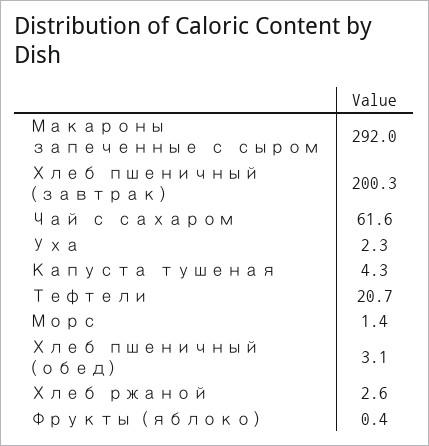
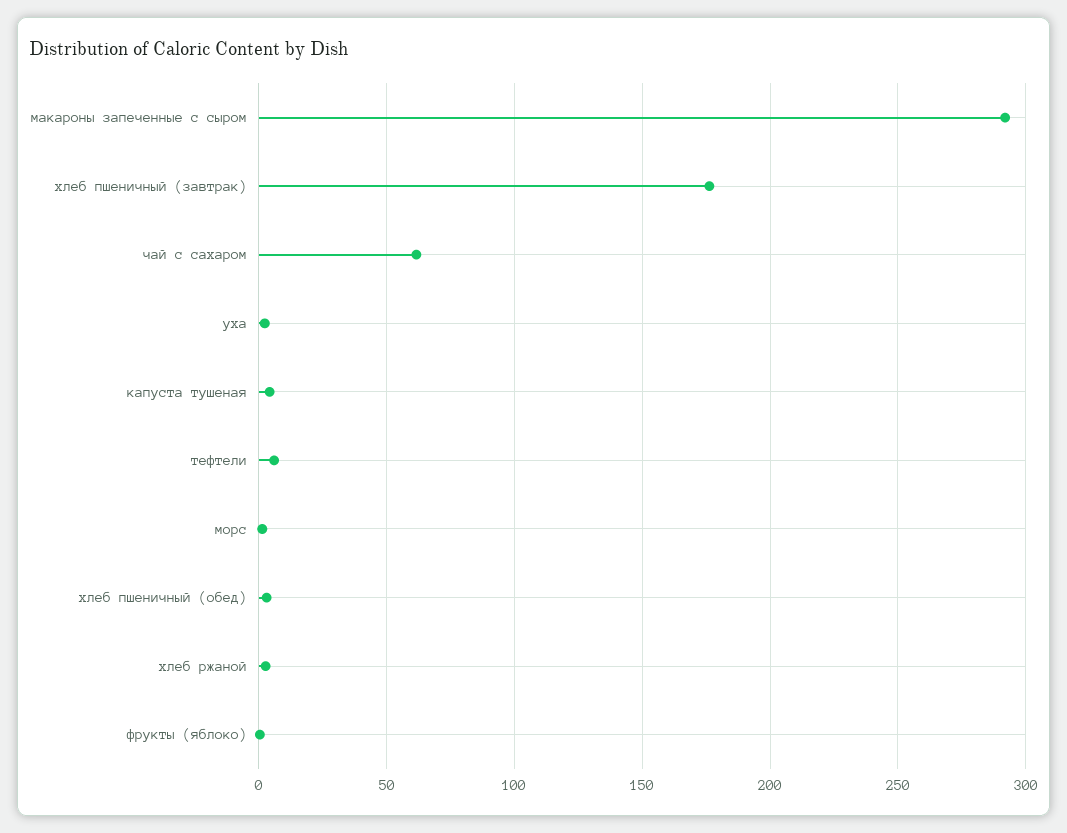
Хлеб пшеничный (завтрак): 200.3 -> 175
Тефтели: 20.7 -> 5

